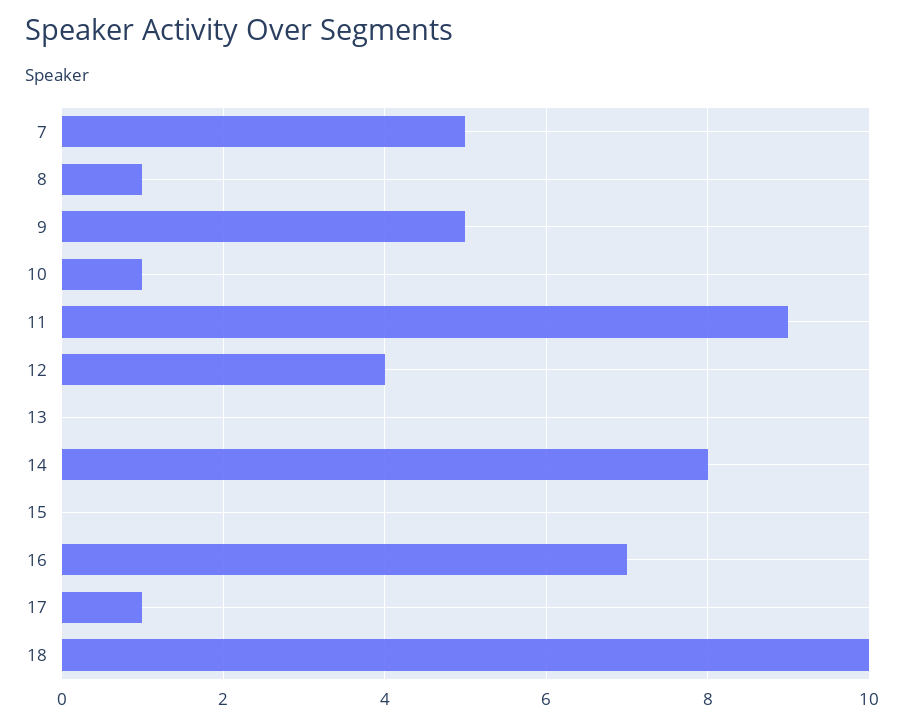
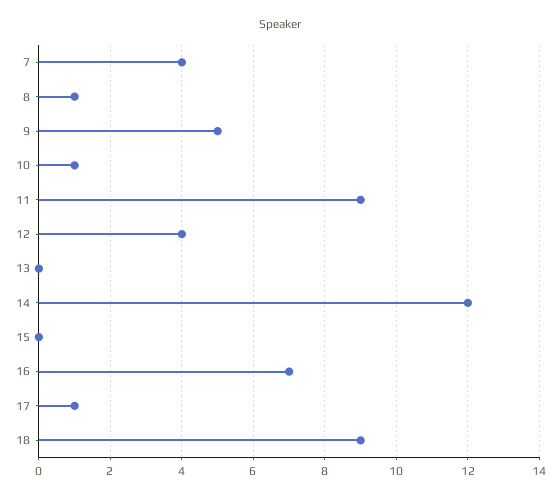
7: 5 -> 4
14: 8 -> 12
18: 10 -> 9

